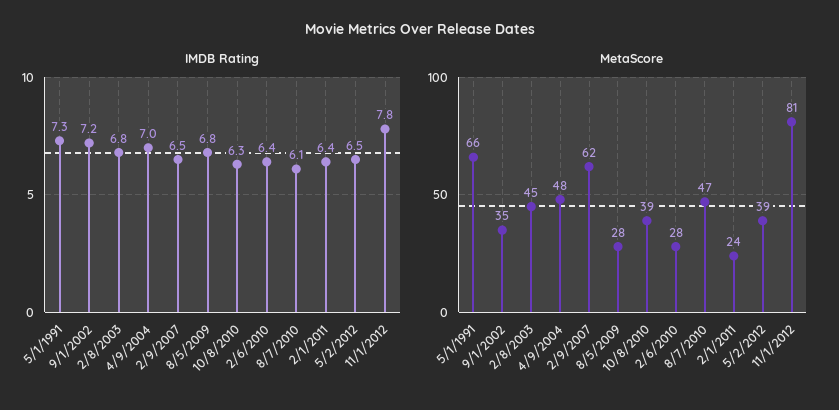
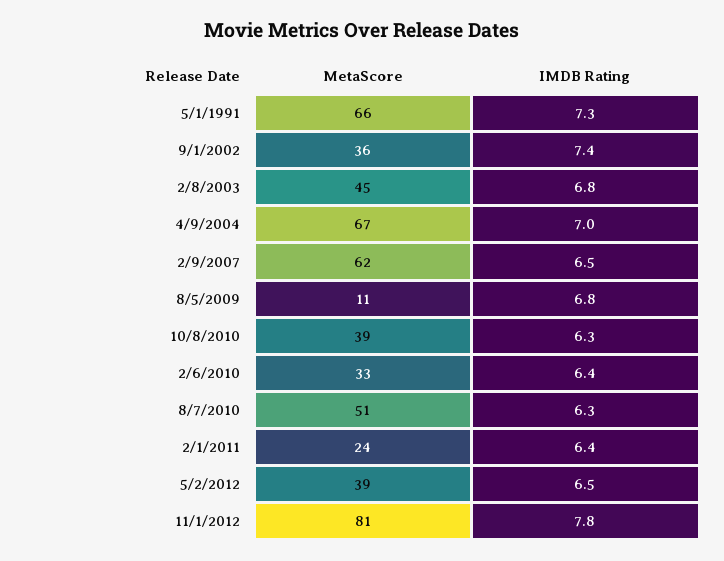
IMDB Rating, 9/1/2002: 7.2 -> 7.4
IMDB Rating, 8/7/2010: 6.1 -> 6.3
MetaScore, 9/1/2002: 35 -> 36
MetaScore, 4/9/2004: 48 -> 67
MetaScore, 8/5/2009: 28 -> 11
MetaScore, 2/6/2010: 28 -> 33
MetaScore, 8/7/2010: 47 -> 51

